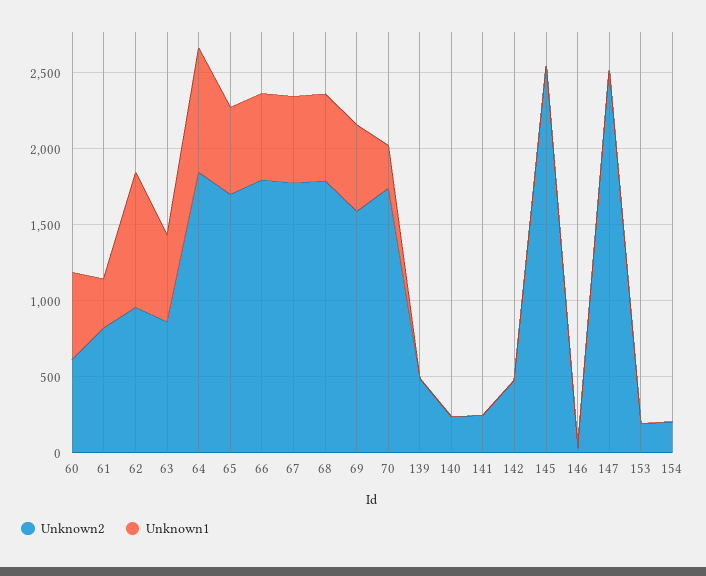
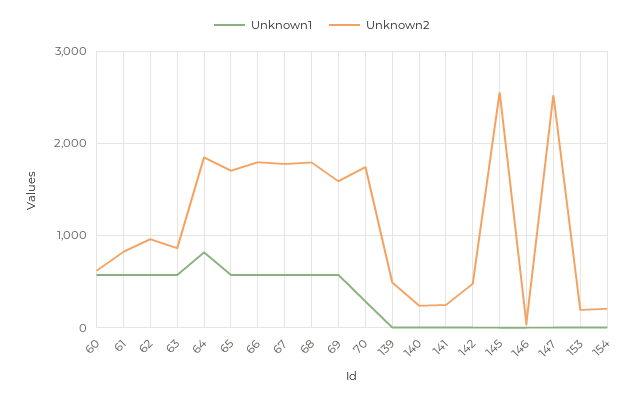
Unknown1, 61: 300 -> 600
Unknown1, 62: 900 -> 600

